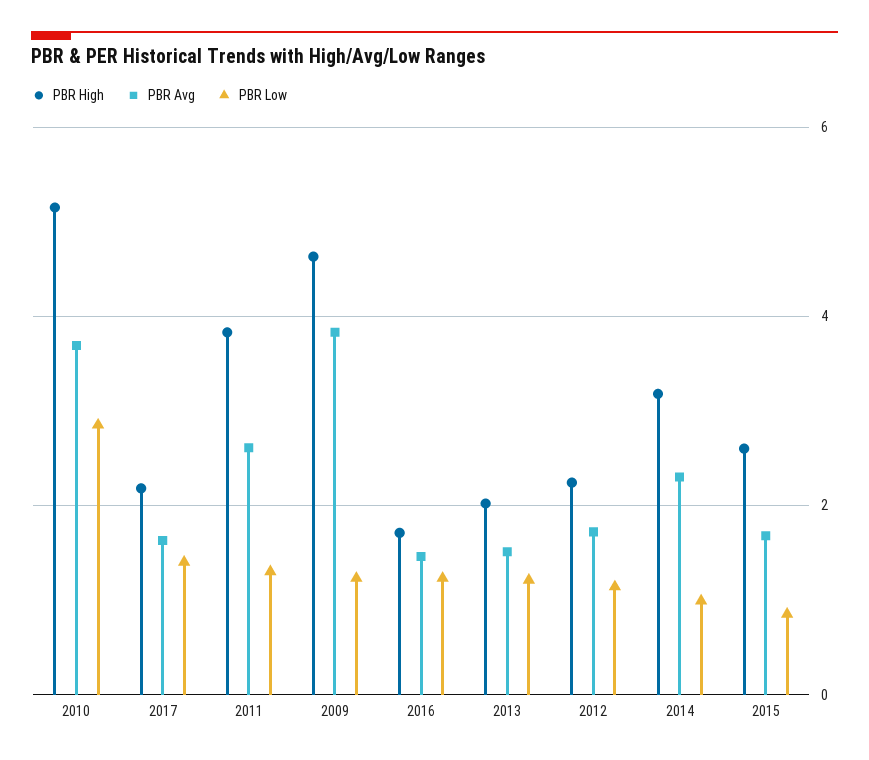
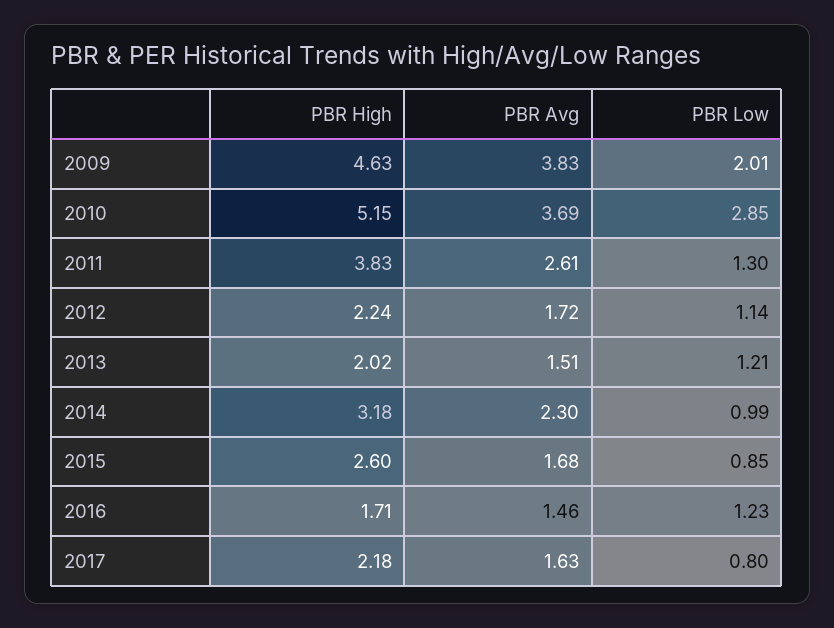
PBR Low, 2017: 1.4 -> 0.8
PBR Low, 2009: 1.2 -> 2.01

